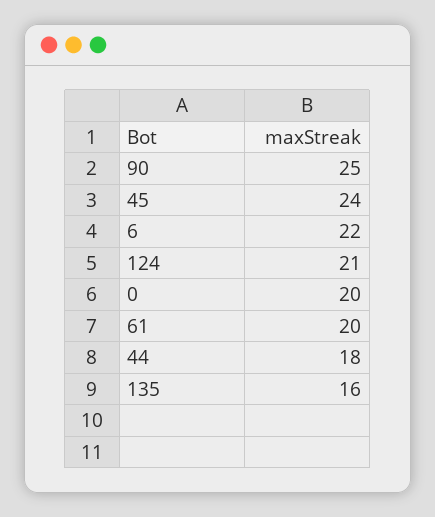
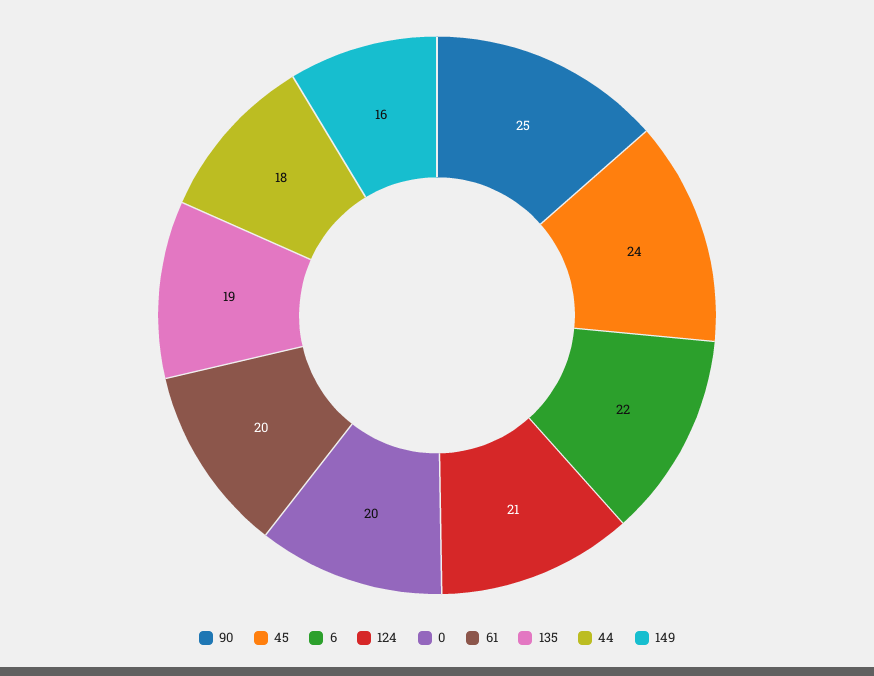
135: 16 -> 19
149: none -> 16

